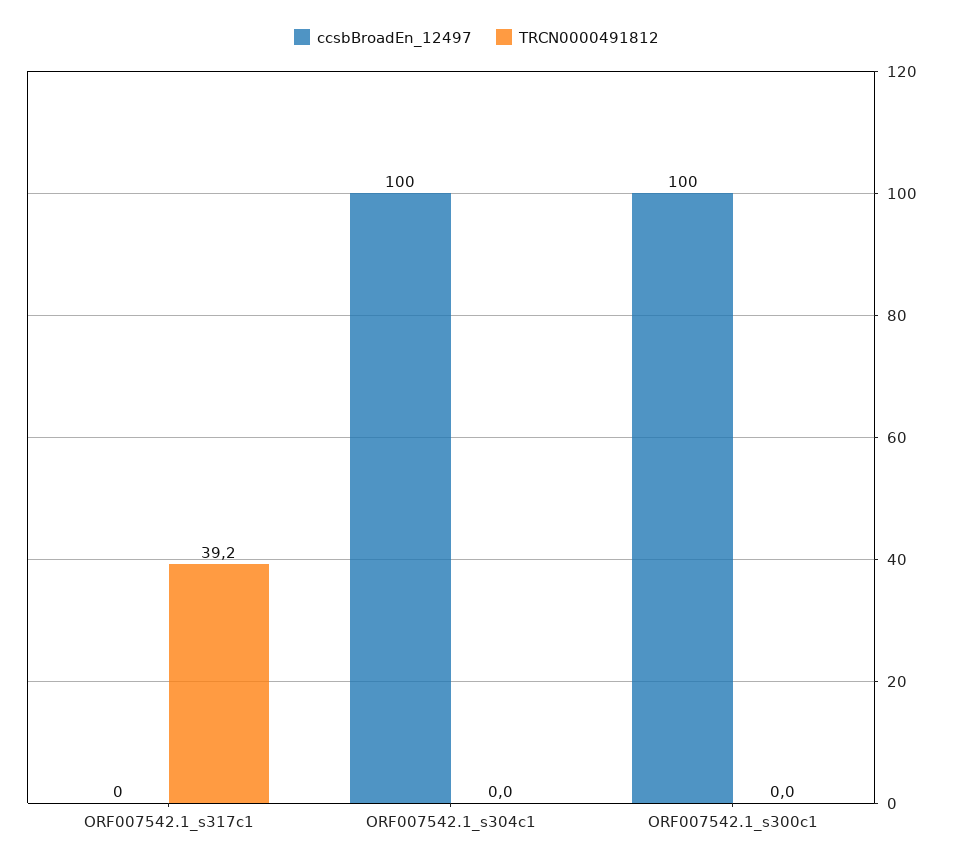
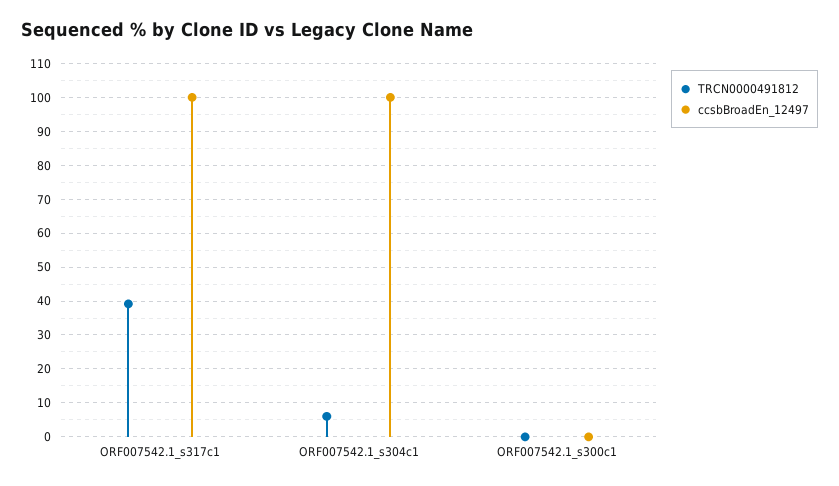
ccsbBroadEn_12497, ORF007542.1_s317c1: 0 -> 100
TRCN0000491812, ORF007542.1_s304c1: 0 -> 6
ccsbBroadEn_12497, ORF007542.1_s300c1: 100 -> 0

